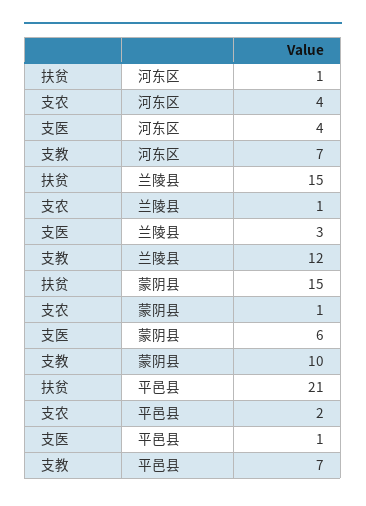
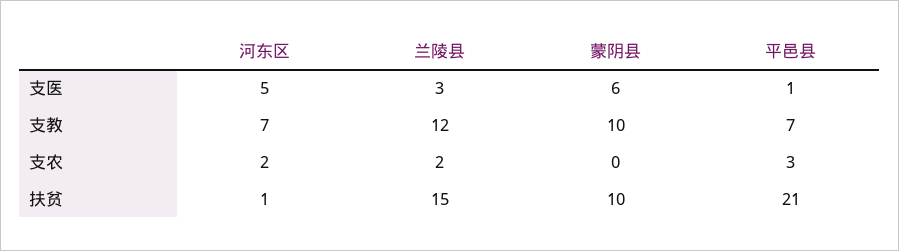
支农, 河东区: 4 -> 2
支医, 河东区: 4 -> 5
支农, 兰陵县: 1 -> 2
扶贫, 蒙阴县: 15 -> 10
支农, 蒙阴县: 1 -> 0
支农, 平邑县: 2 -> 3

